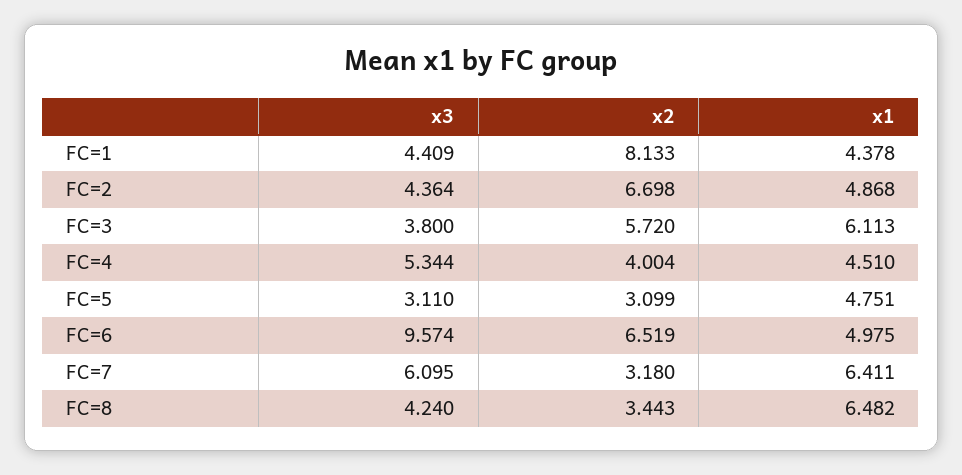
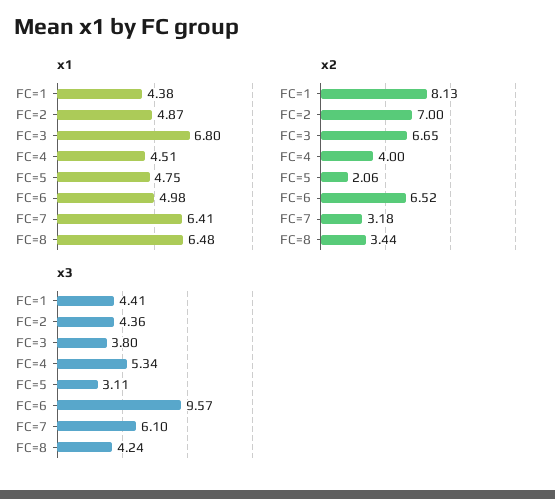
x2, FC=2: 6.698 -> 7
x2, FC=3: 5.72 -> 6.65
x1, FC=3: 6.113 -> 6.8
x2, FC=5: 3.099 -> 2.06

